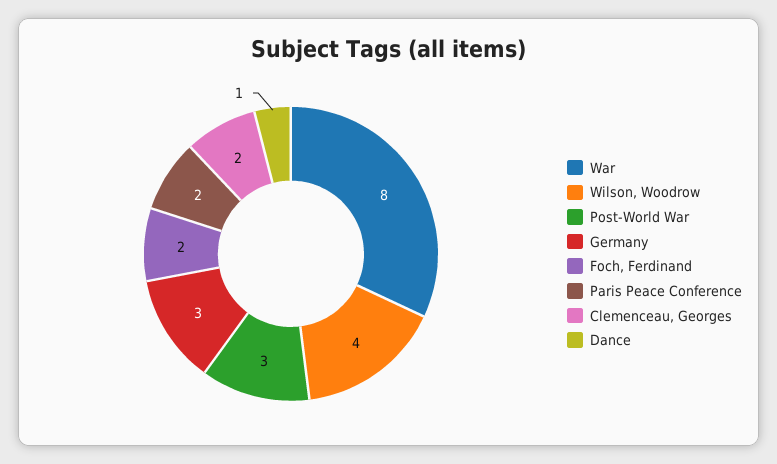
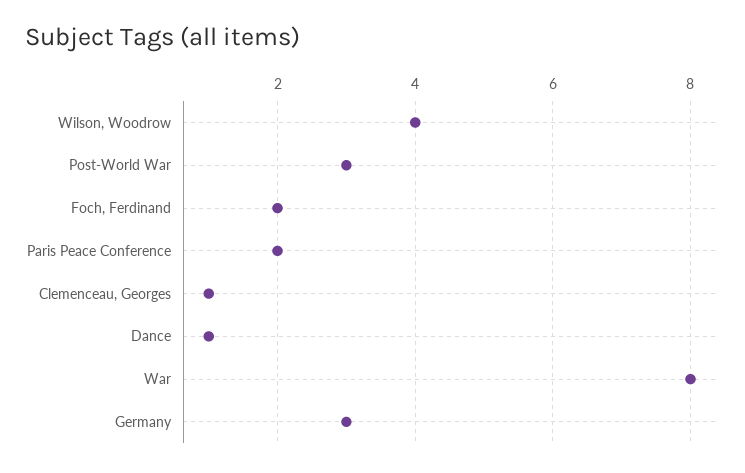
Clemenceau, Georges: 2 -> 1

